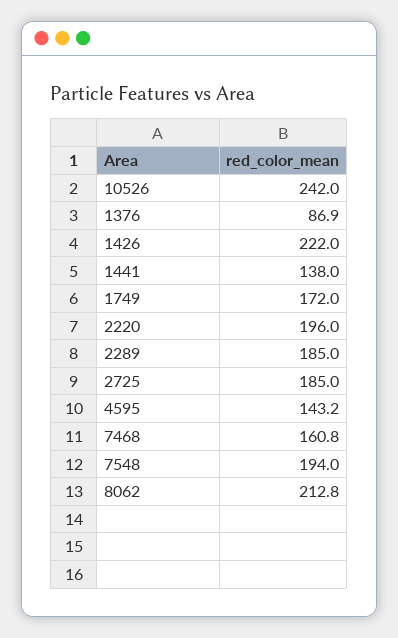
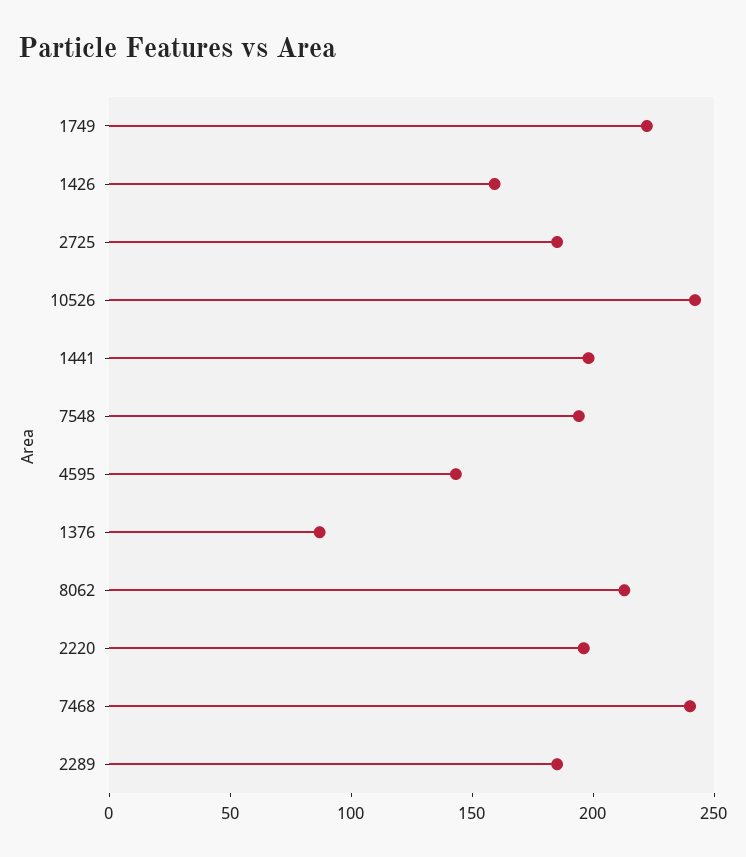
1426: 222 -> 160
1441: 138 -> 200
1749: 172 -> 220
7468: 160.8 -> 240

